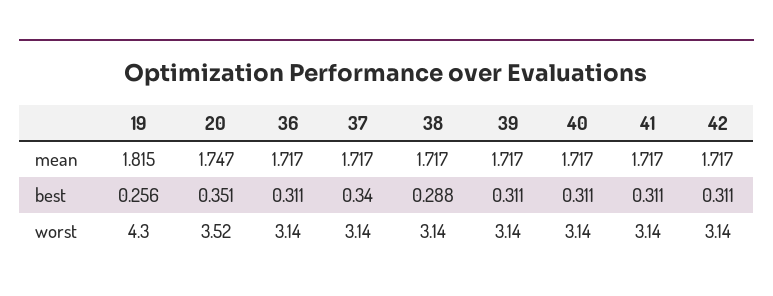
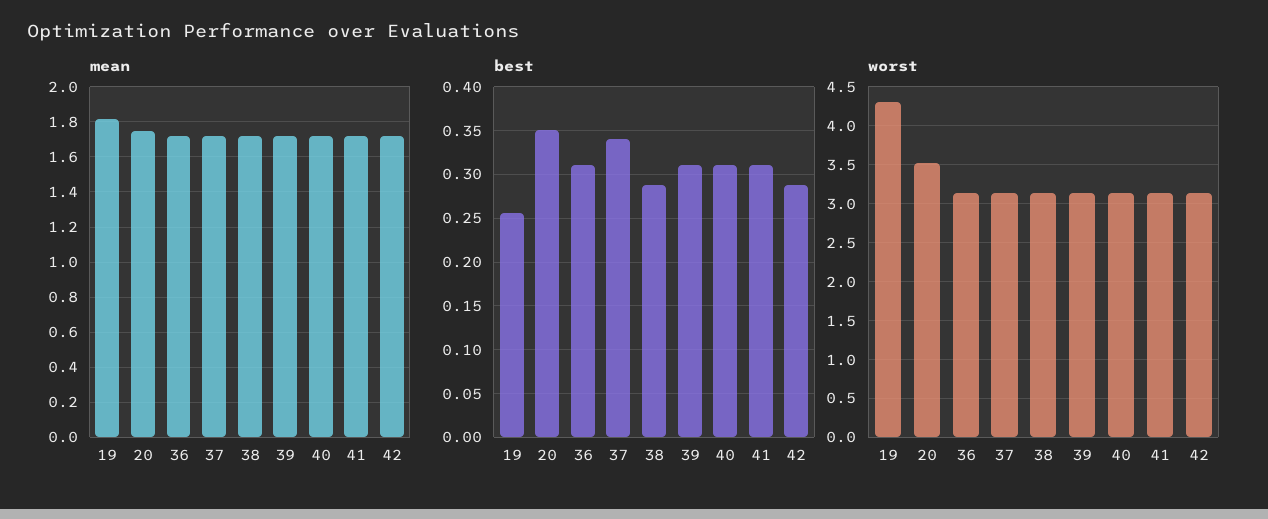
best, 42: 0.311 -> 0.29

